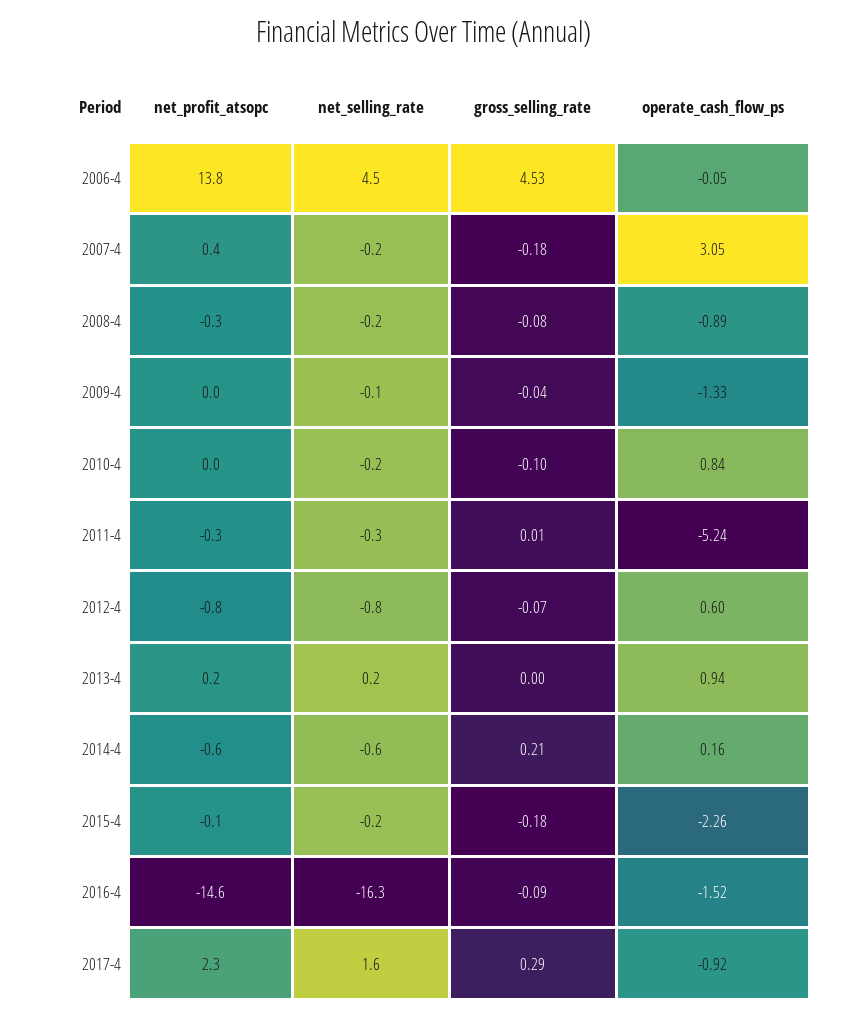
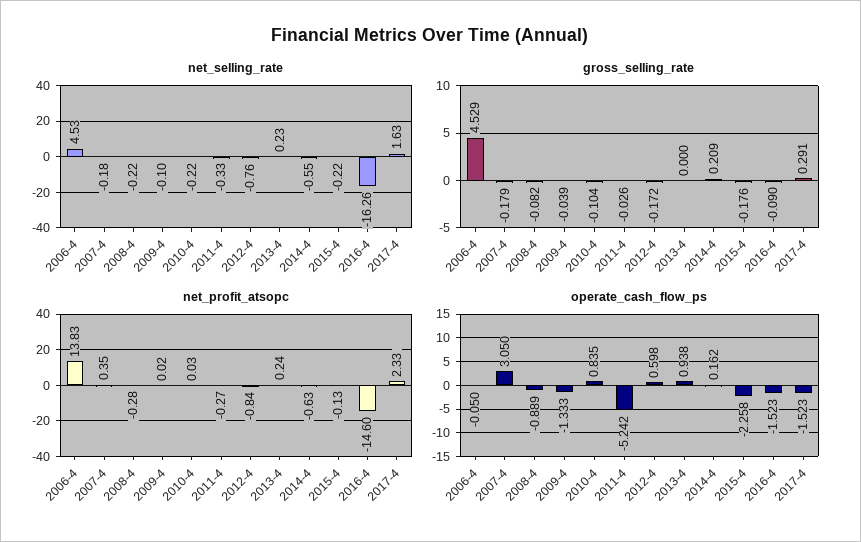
gross_selling_rate, 2011-4: 0.01 -> -0.026
gross_selling_rate, 2012-4: -0.07 -> -0.172
operate_cash_flow_ps, 2017-4: -0.92 -> -1.523

